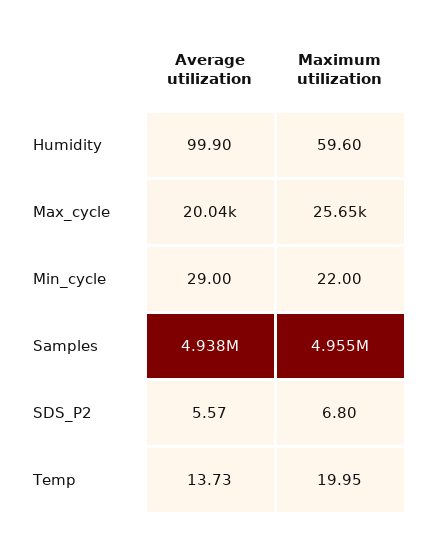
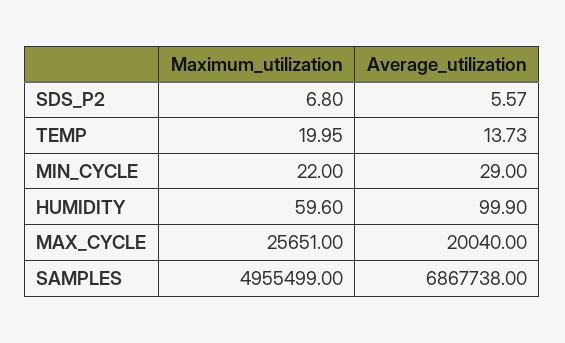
Average utilization, Samples: 4938000 -> 6867738

